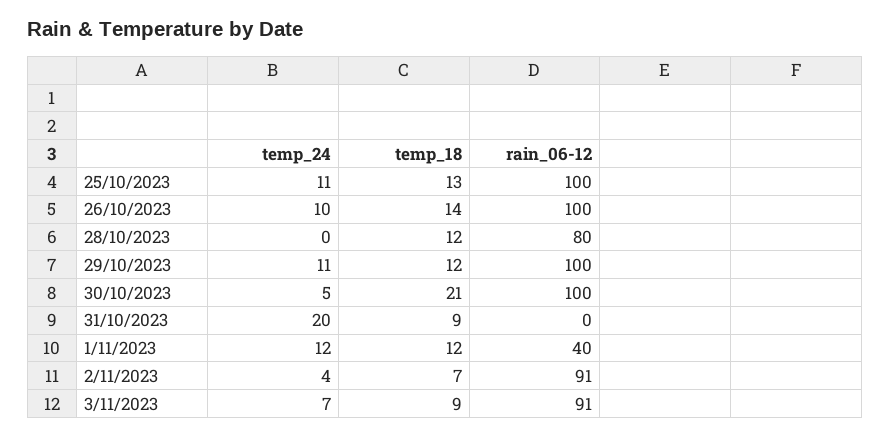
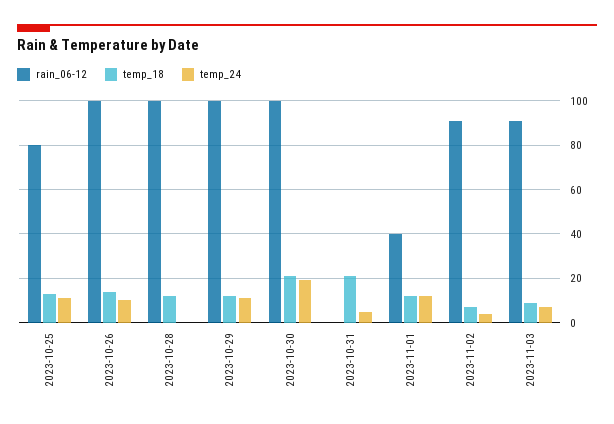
rain_06-12, 25/10/2023: 100 -> 80
rain_06-12, 28/10/2023: 80 -> 100
temp_24, 30/10/2023: 5 -> 20
temp_24, 31/10/2023: 20 -> 5
temp_18, 31/10/2023: 9 -> 20

